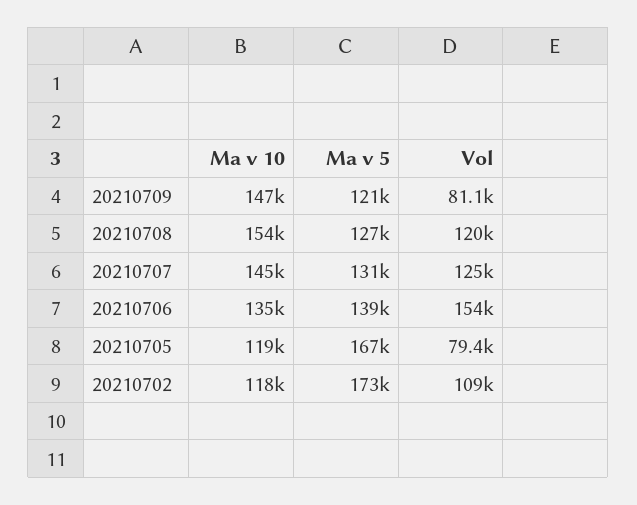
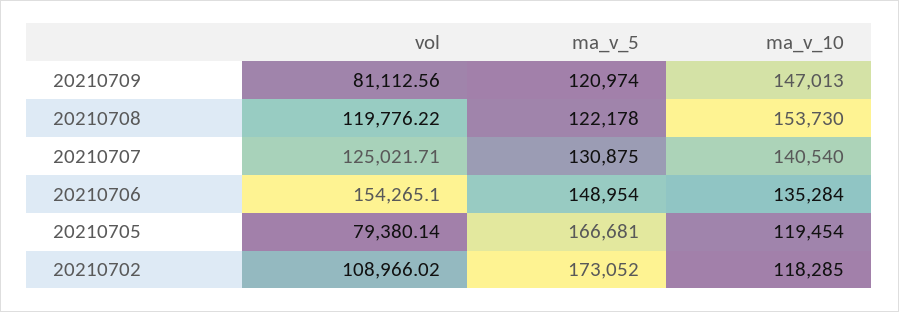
Ma v 5, 20210708: 127000 -> 122178
Ma v 10, 20210707: 145000 -> 140540
Ma v 5, 20210706: 139000 -> 148954

